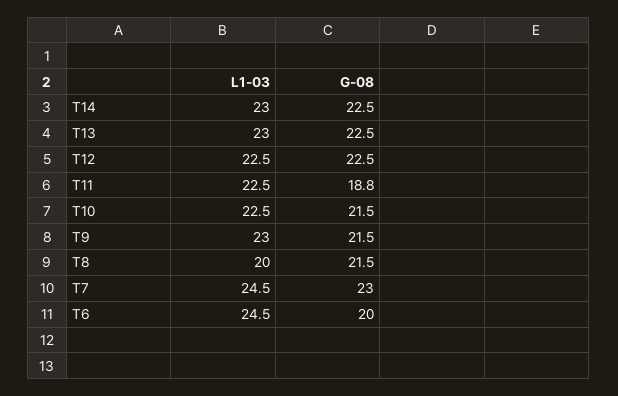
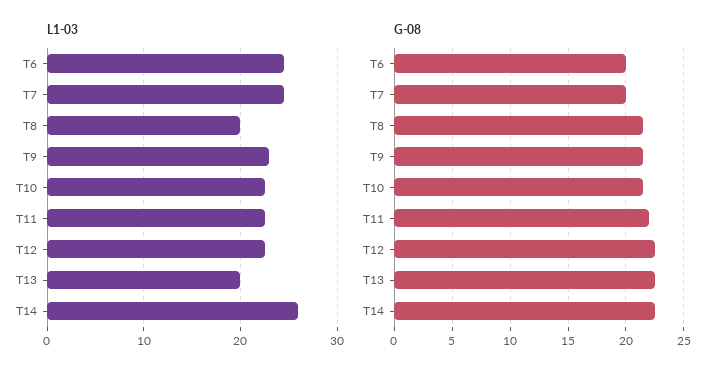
L1-03, T14: 23 -> 26
L1-03, T13: 23 -> 20
G-08, T11: 18.8 -> 22
G-08, T7: 23 -> 20

